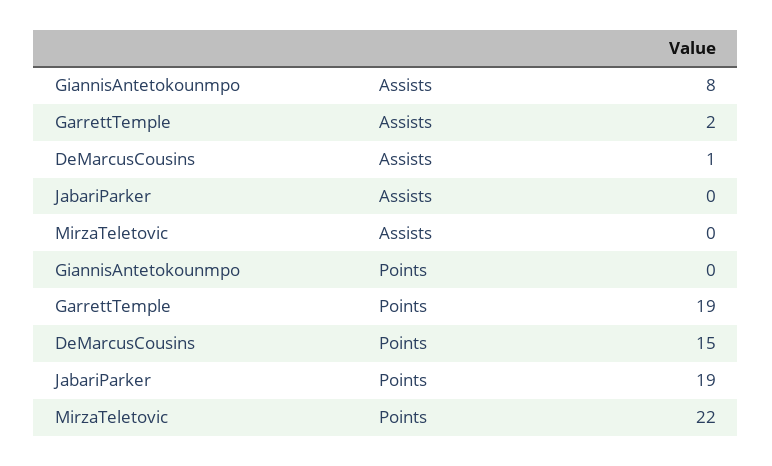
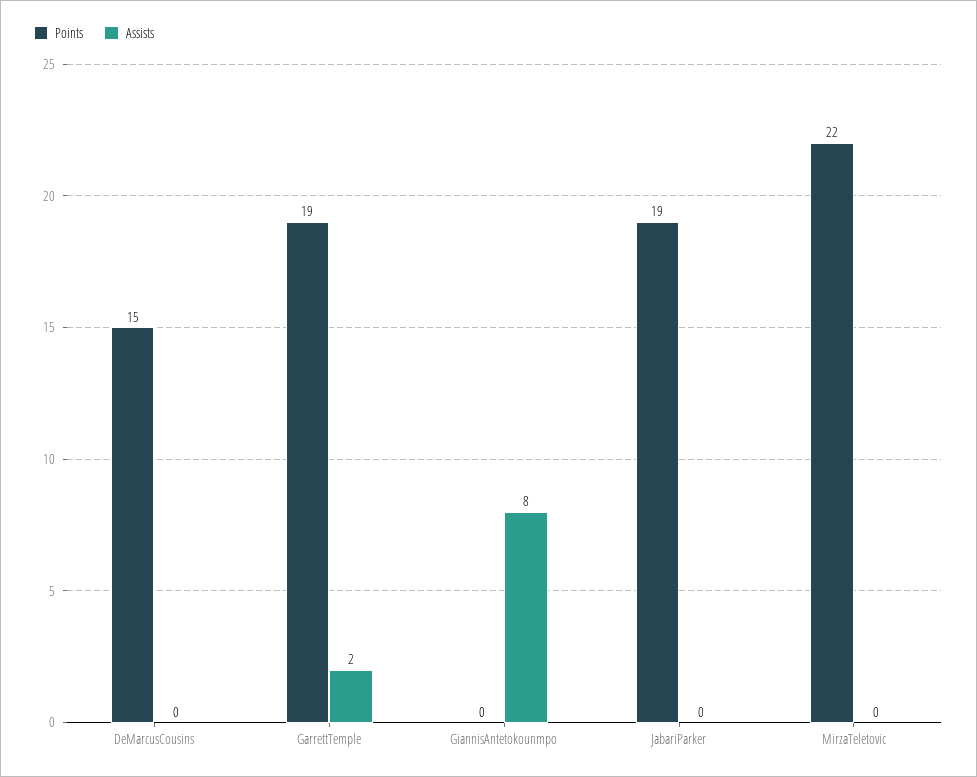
Assists, DeMarcusCousins: 1 -> 0

